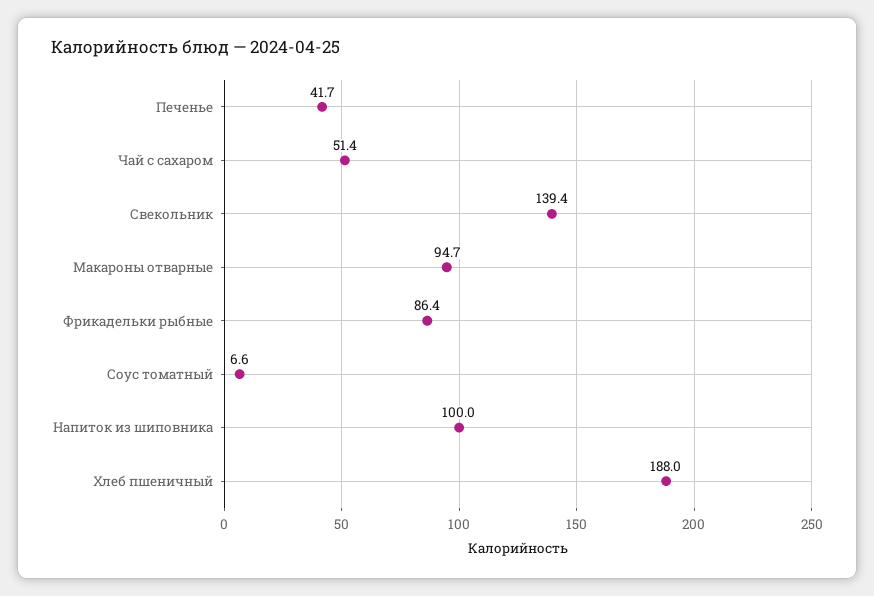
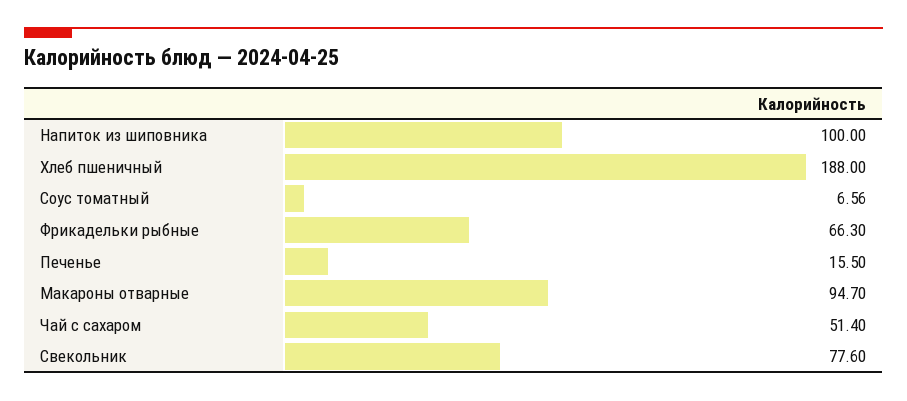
Печенье: 41.7 -> 15.5
Свекольник: 139.4 -> 77.6
Фрикадельки рыбные: 86.4 -> 66.3

